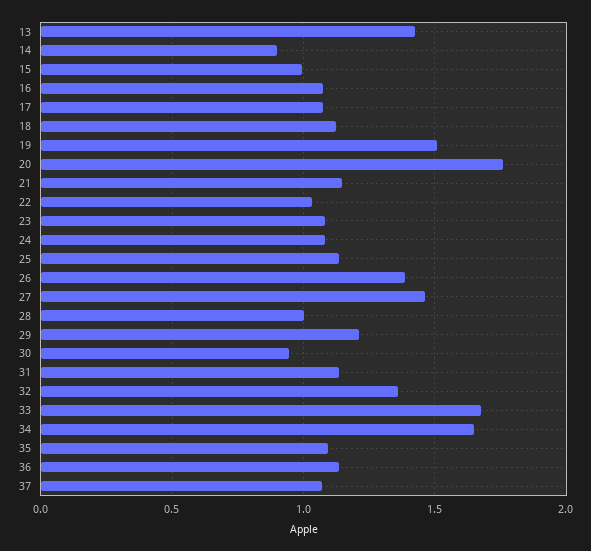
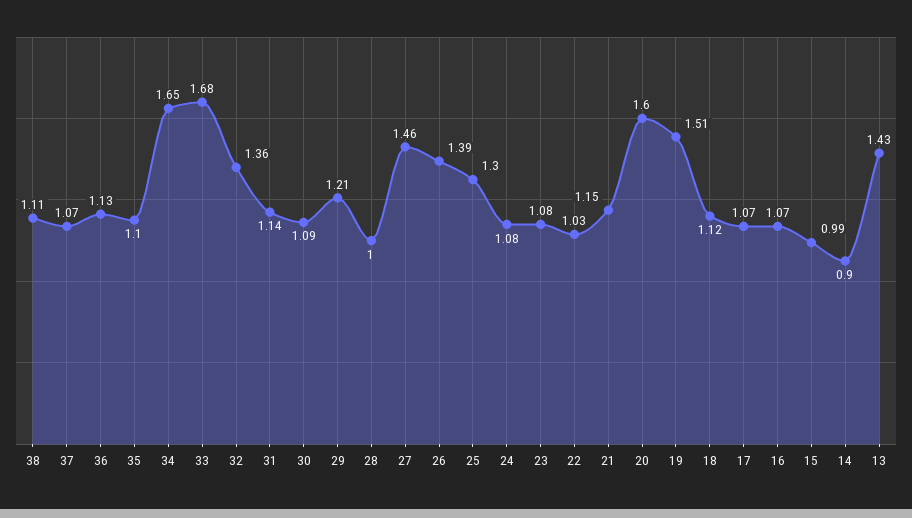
20: 1.75 -> 1.6
25: 1.15 -> 1.3
30: 0.95 -> 1.09
38: none -> 1.11

